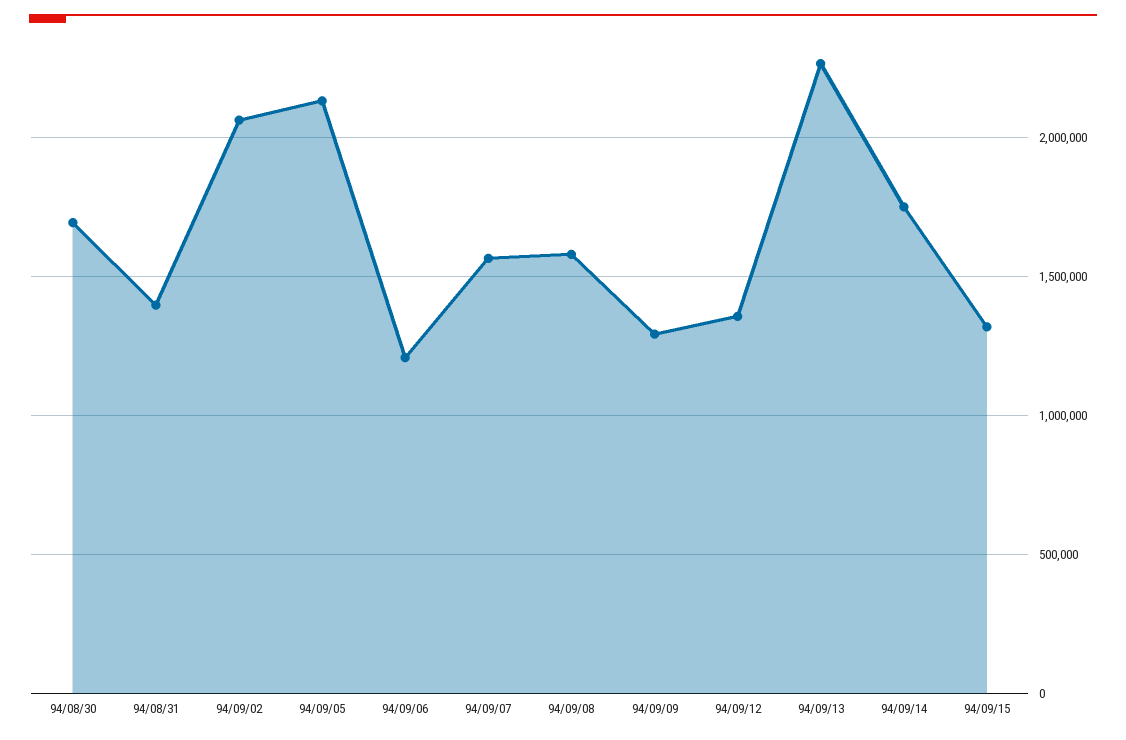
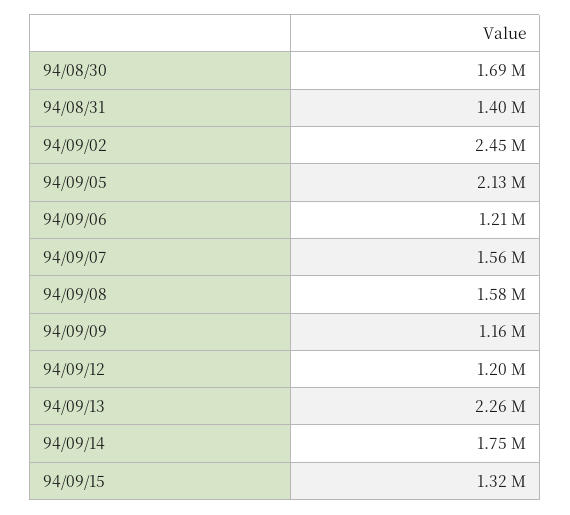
94/09/02: 2050000 -> 2450000
94/09/09: 1300000 -> 1160000
94/09/12: 1350000 -> 1200000

